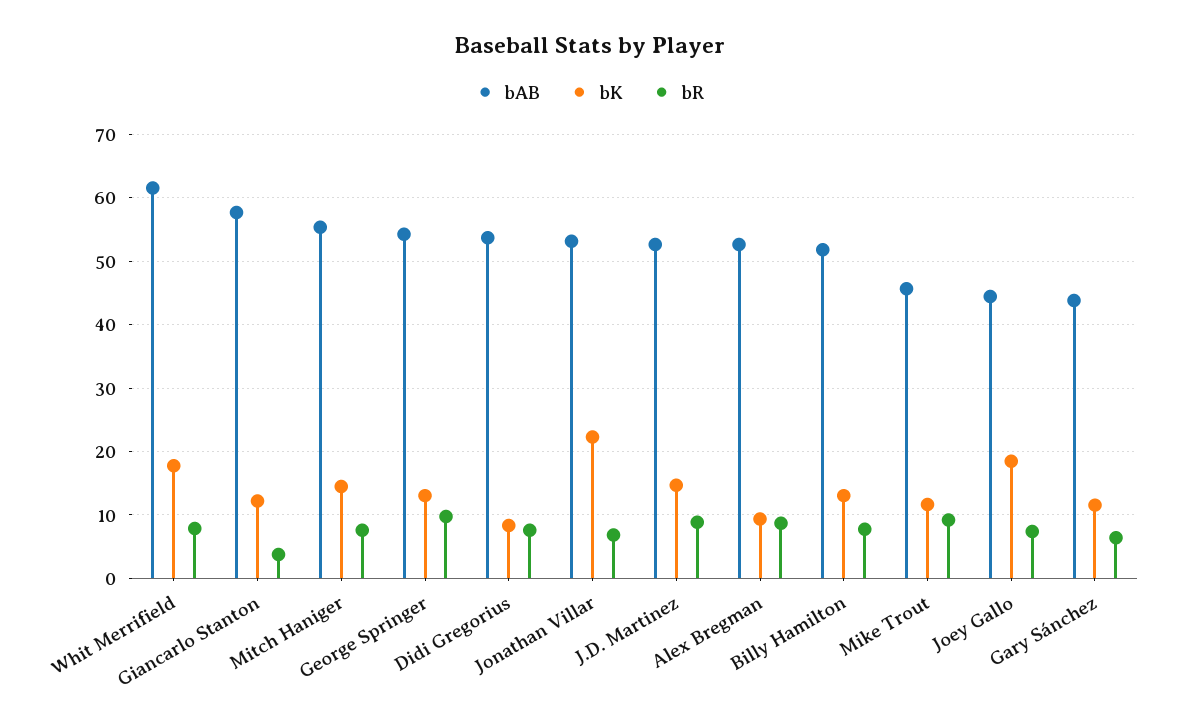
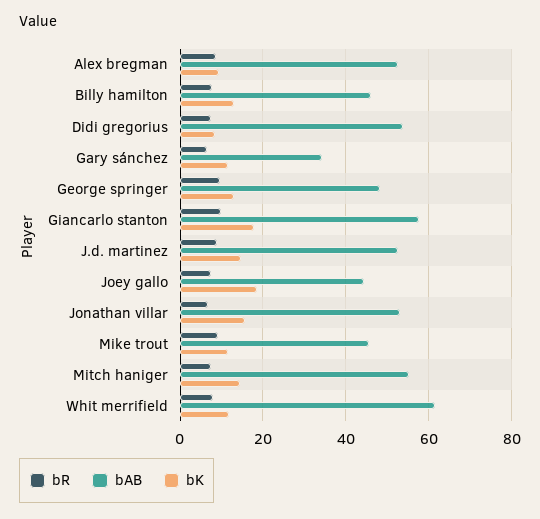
bK, Whit Merrifield: 18 -> 12
bK, Giancarlo Stanton: 12 -> 18
bR, Giancarlo Stanton: 4 -> 10
bAB, George Springer: 54 -> 48
bK, Jonathan Villar: 22 -> 16
bAB, Billy Hamilton: 52 -> 46
bAB, Gary Sánchez: 44 -> 34

